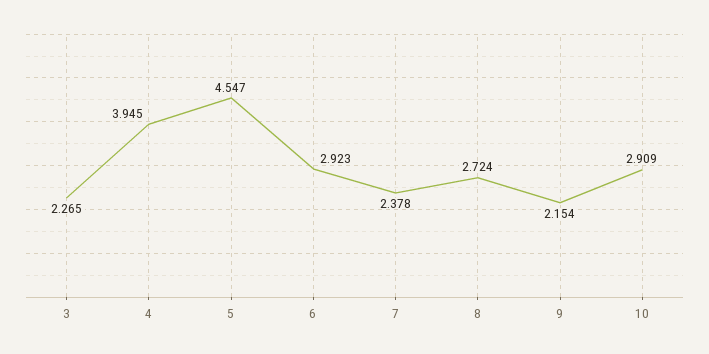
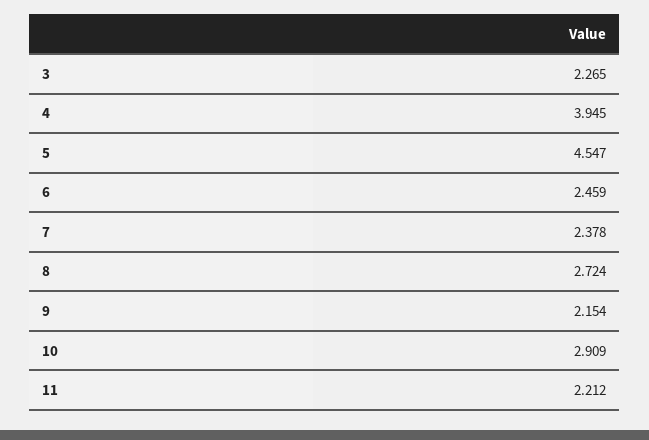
6: 2.923 -> 2.459
11: none -> 2.212

